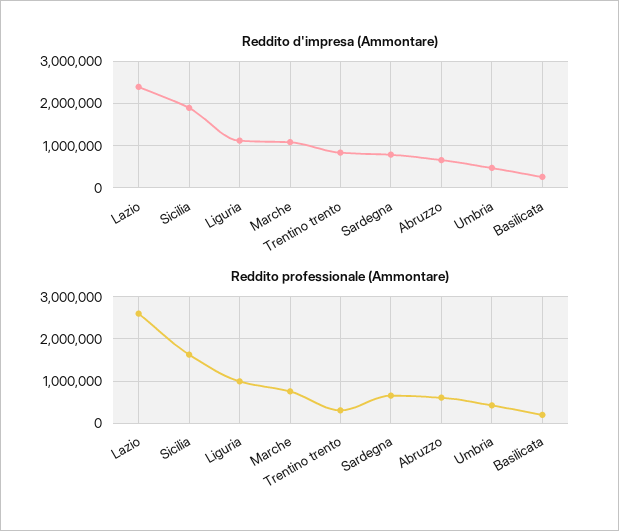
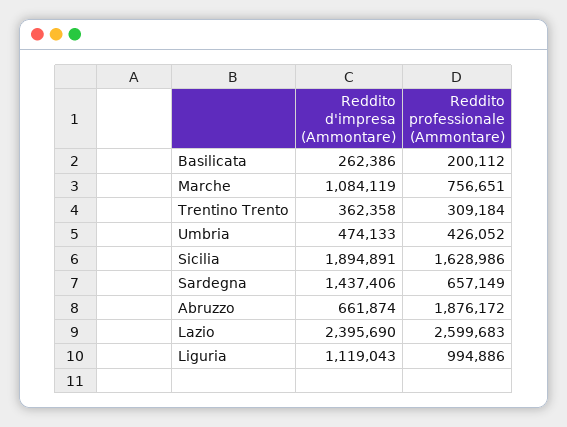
Reddito d'impresa (Ammontare), Trentino trento: 800000 -> 362358
Reddito d'impresa (Ammontare), Sardegna: 800000 -> 1437406
Reddito professionale (Ammontare), Abruzzo: 600000 -> 1876172

